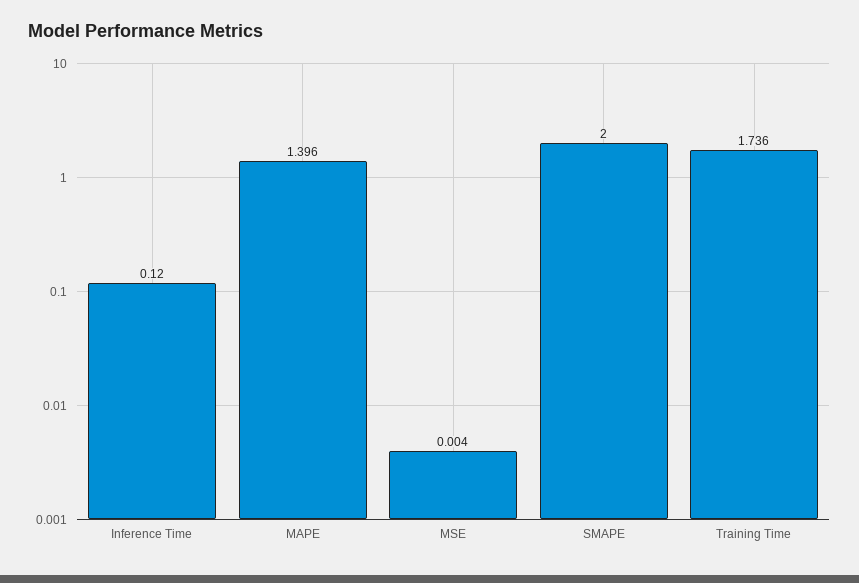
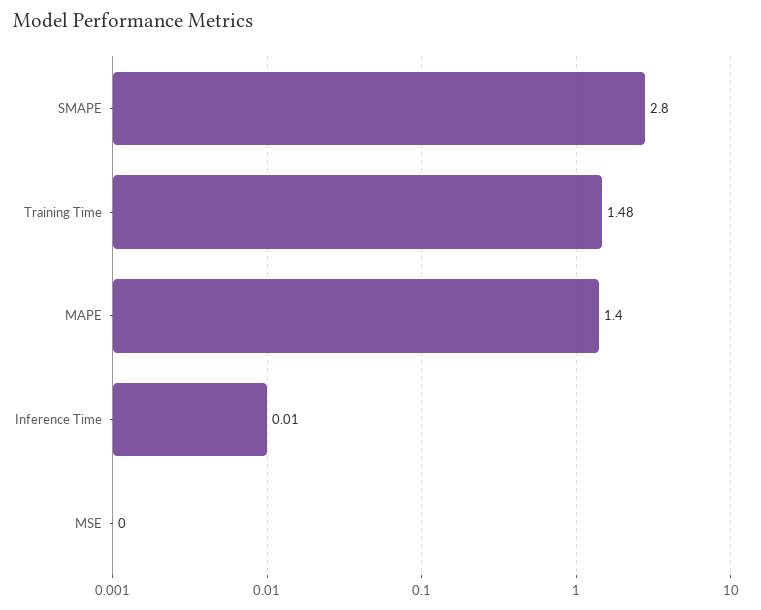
Inference Time: 0.12 -> 0.01
SMAPE: 2 -> 2.8
Training Time: 1.736 -> 1.48

